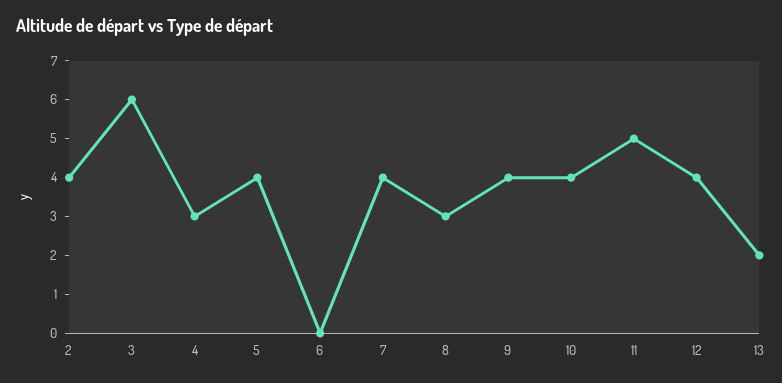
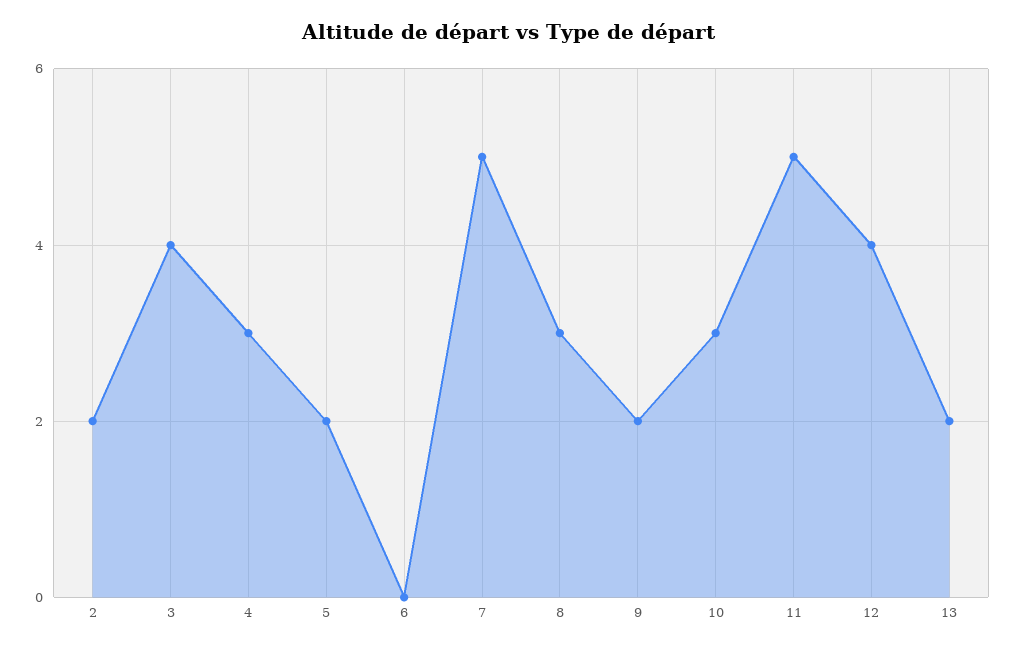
2: 4 -> 2
3: 6 -> 4
5: 4 -> 2
7: 4 -> 5
9: 4 -> 2
10: 4 -> 3

